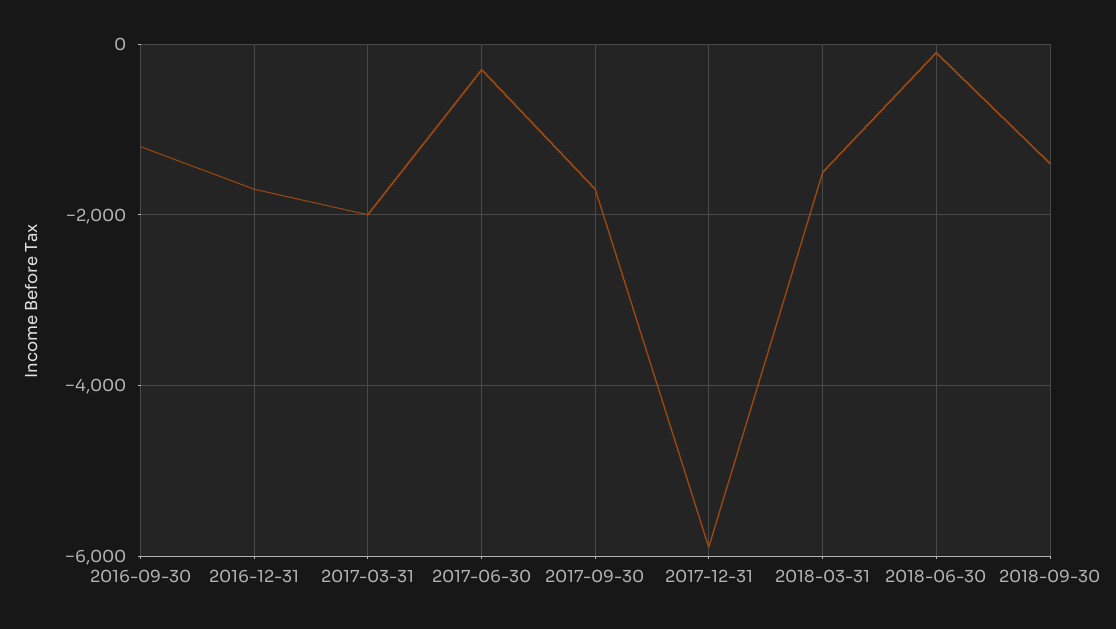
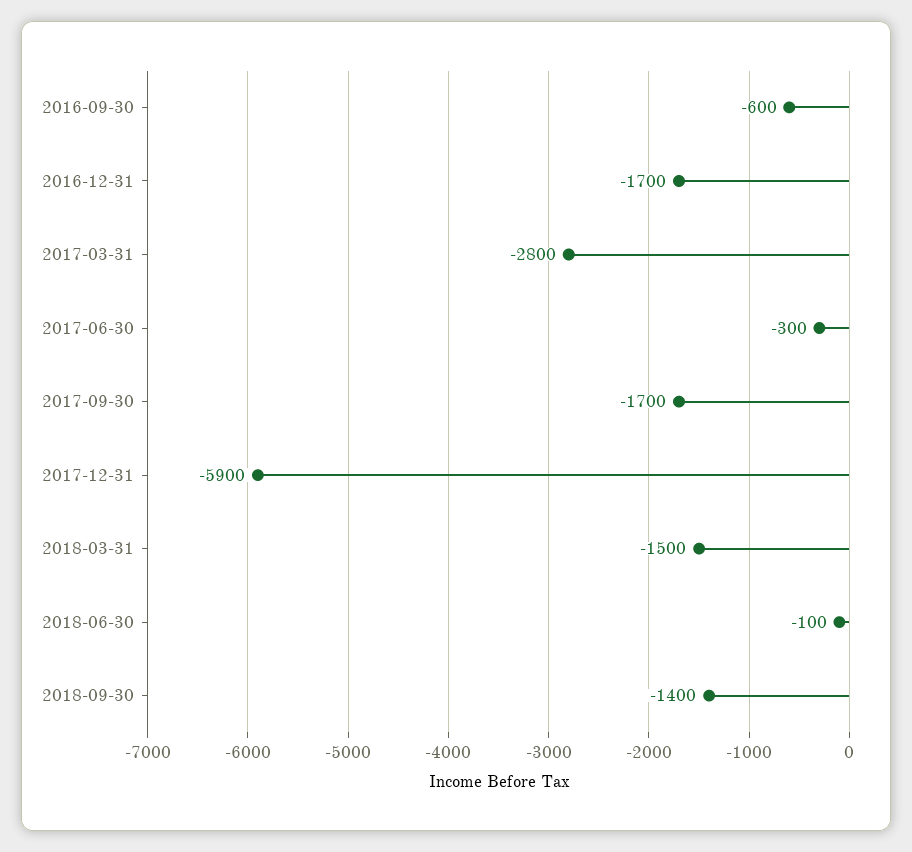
2016-09-30: -1200 -> -600
2017-03-31: -2000 -> -2800

